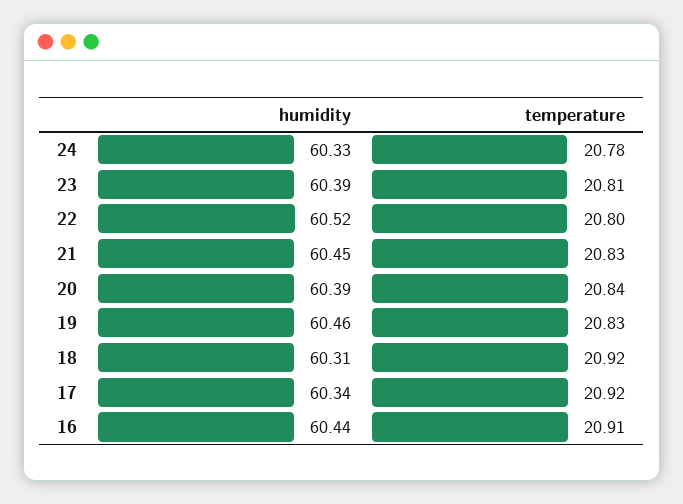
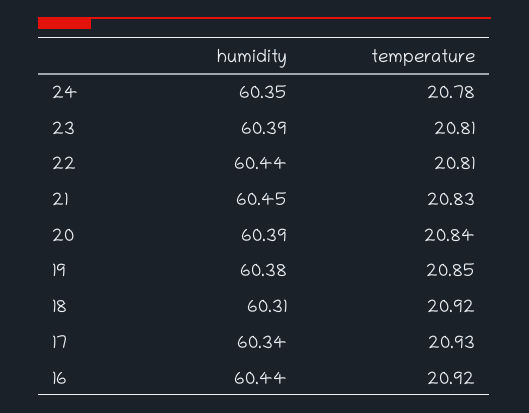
humidity, 24: 60.33 -> 60.35
humidity, 22: 60.52 -> 60.44
temperature, 22: 20.8 -> 20.81
humidity, 19: 60.46 -> 60.38
temperature, 19: 20.83 -> 20.85
temperature, 17: 20.92 -> 20.93
temperature, 16: 20.91 -> 20.92

